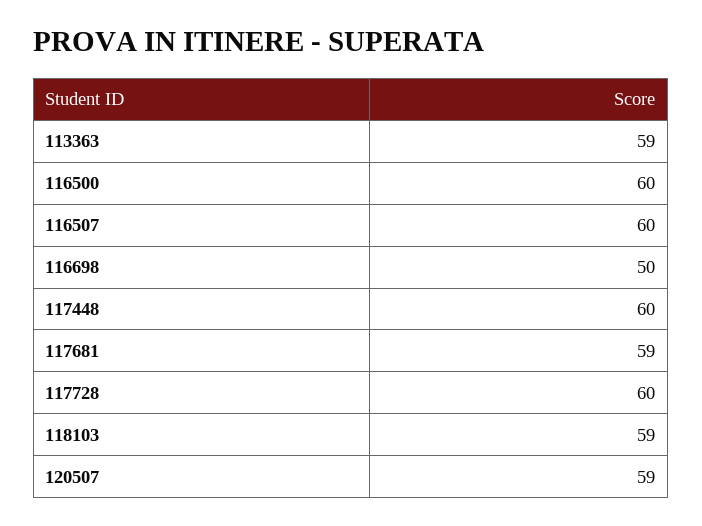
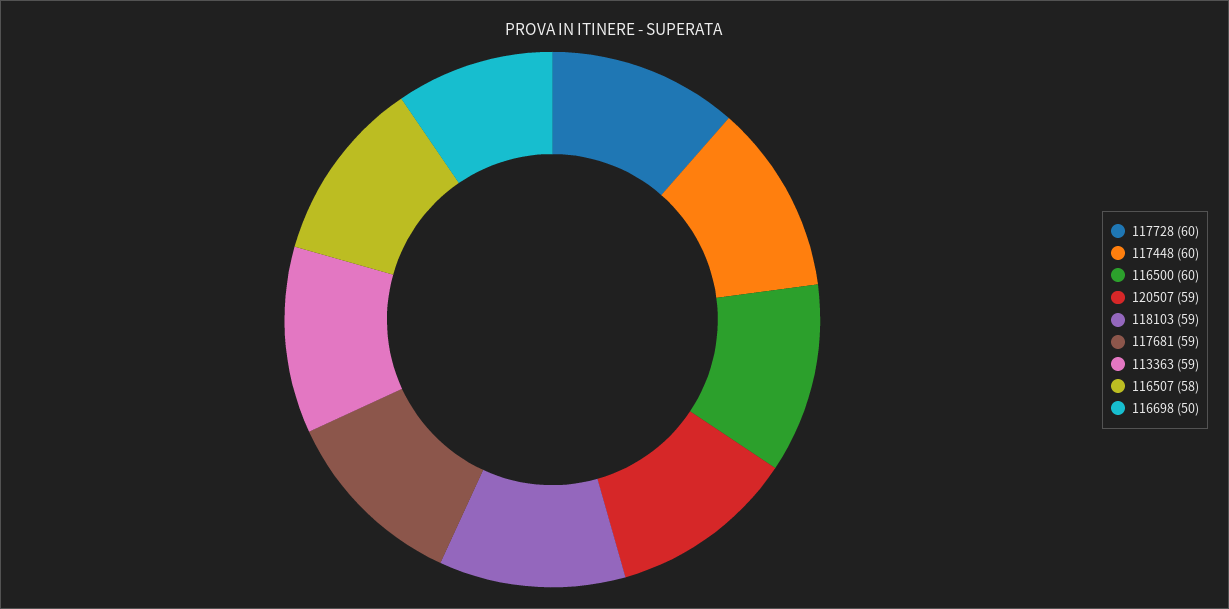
116507: 60 -> 58

